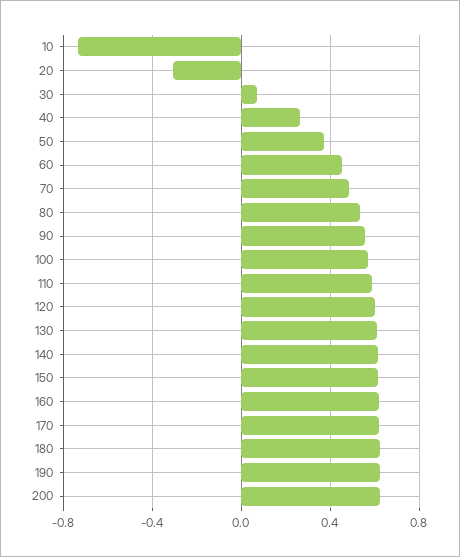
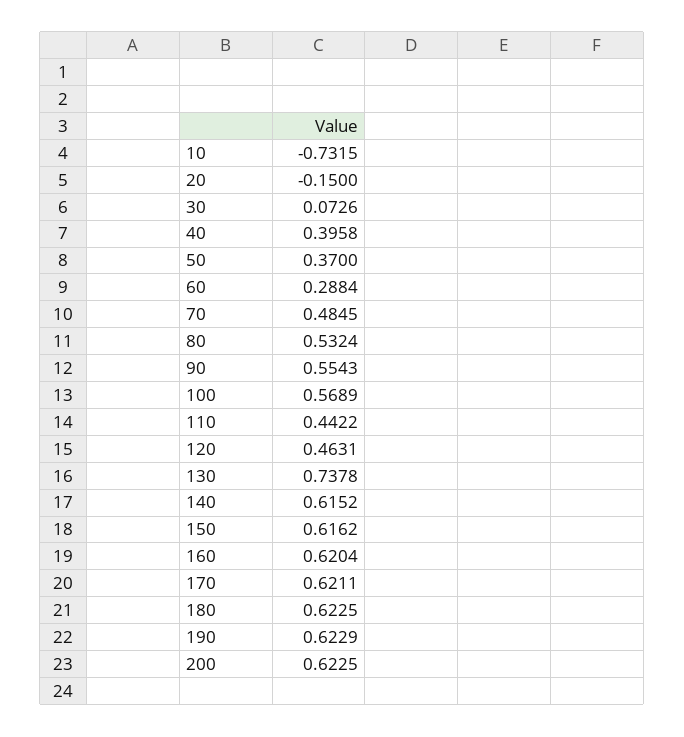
20: -0.3 -> -0.15
40: 0.25 -> 0.3958
60: 0.45 -> 0.2884
110: 0.6 -> 0.4422
120: 0.6 -> 0.4631
130: 0.6 -> 0.7378

